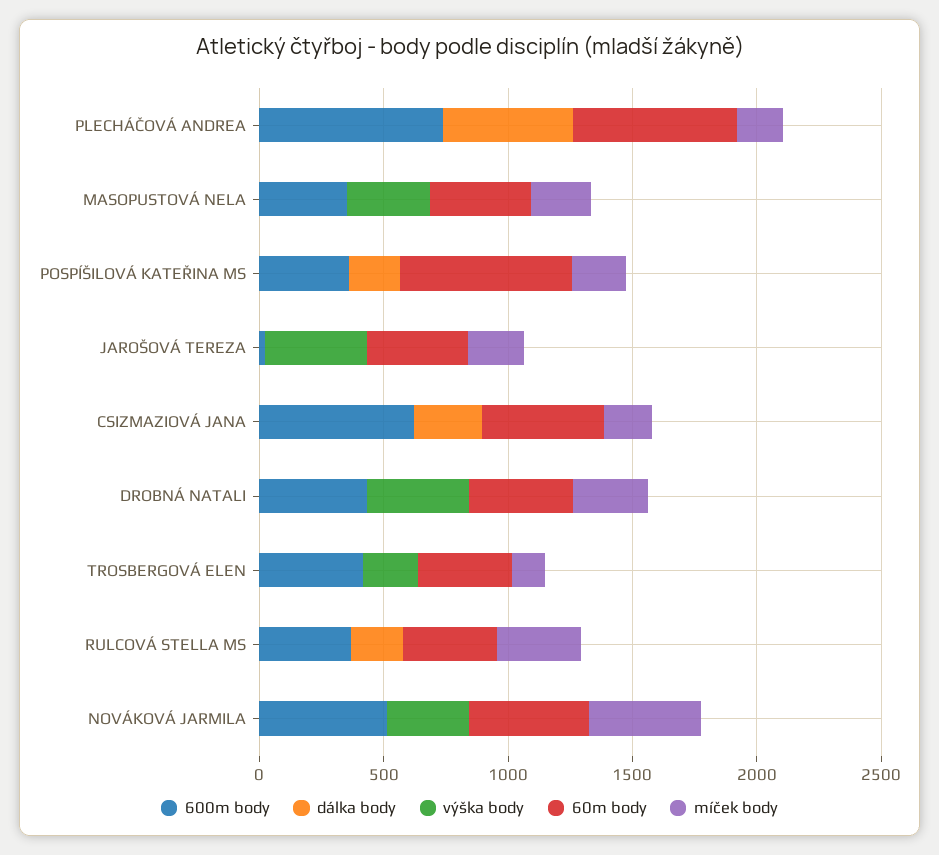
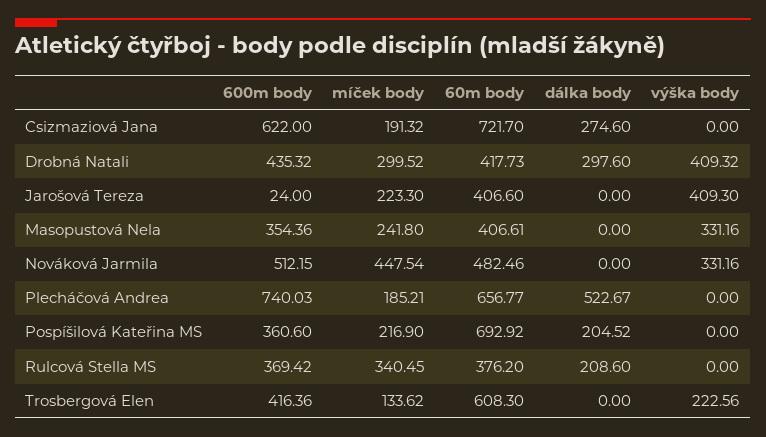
60m body, CSIZMAZIOVÁ JANA: 500 -> 721.7
dálka body, DROBNÁ NATALI: 0 -> 297.6
60m body, TROSBERGOVÁ ELEN: 400 -> 608.3

